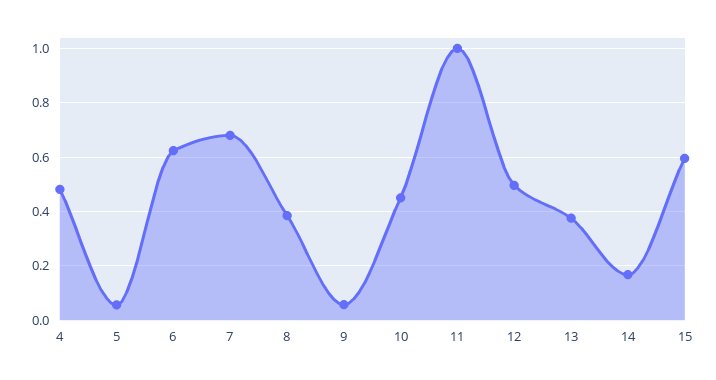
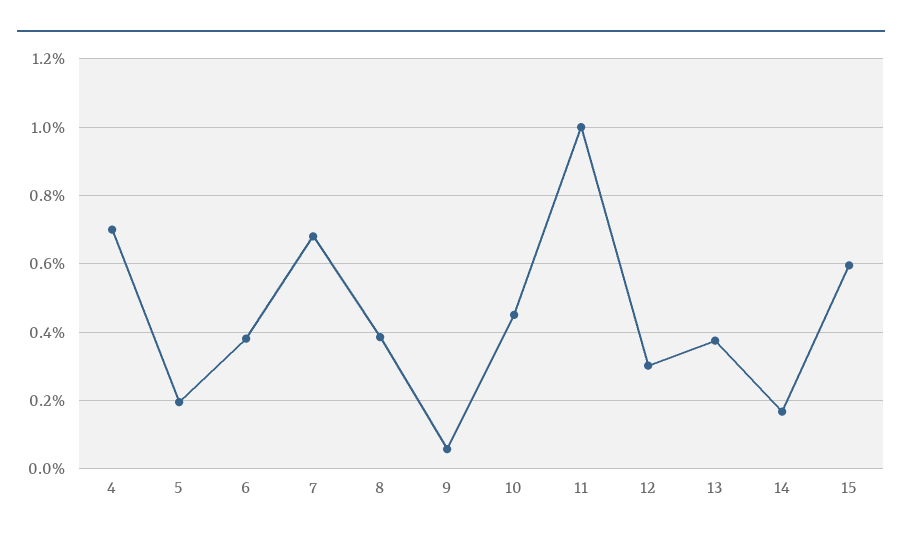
4: 0.475 -> 0.7
5: 0.05 -> 0.2
6: 0.625 -> 0.38
12: 0.5 -> 0.3

